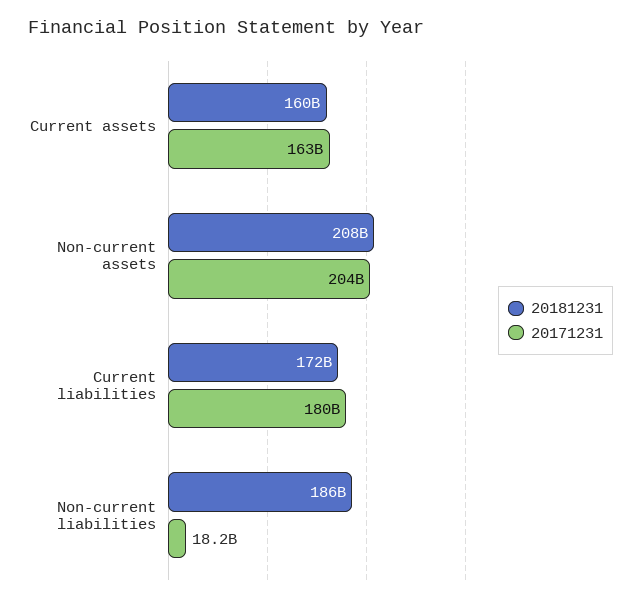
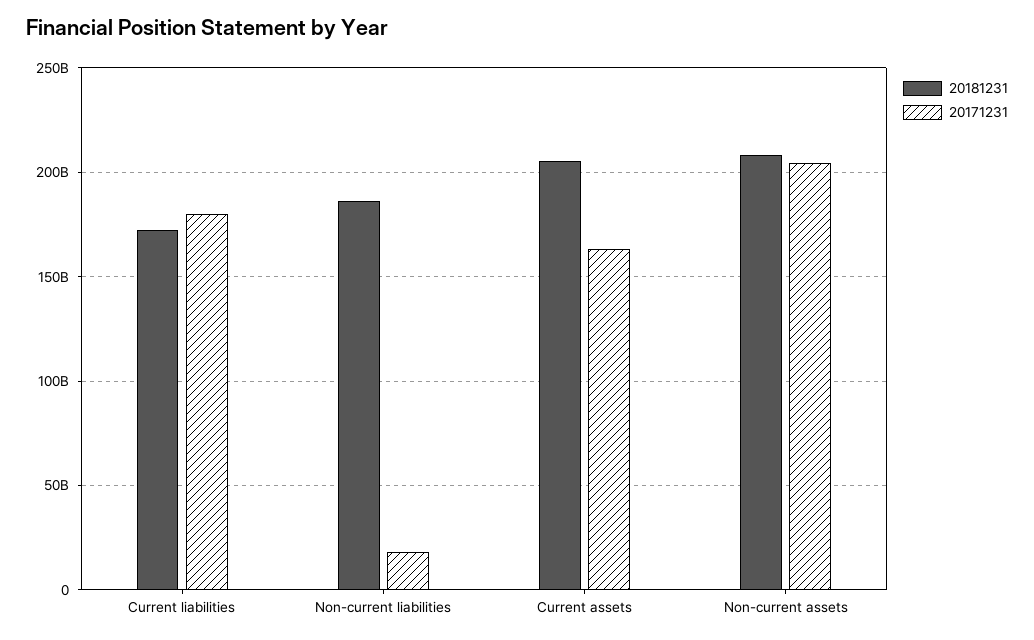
20181231, Current assets: 160000000000 -> 205000000000

